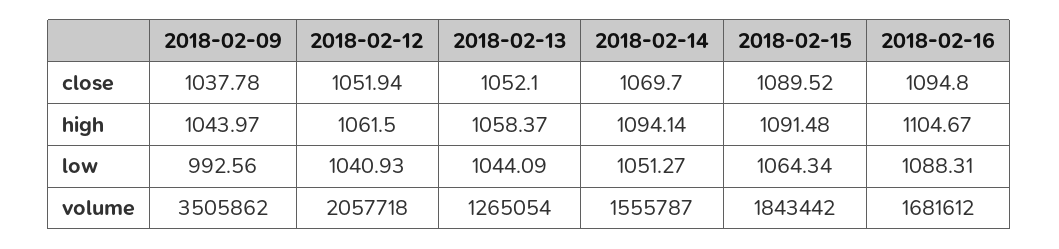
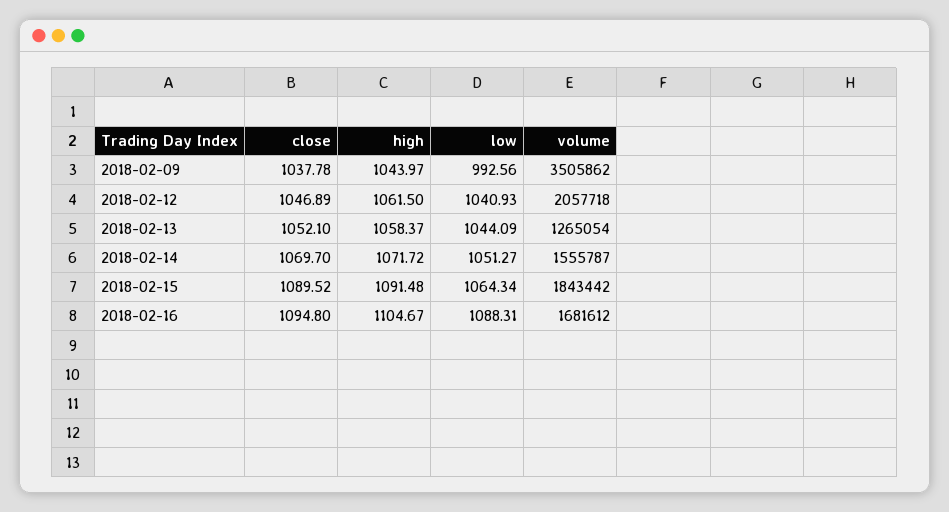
2018-02-12, close: 1051.94 -> 1046.89
2018-02-14, high: 1094.14 -> 1071.72

